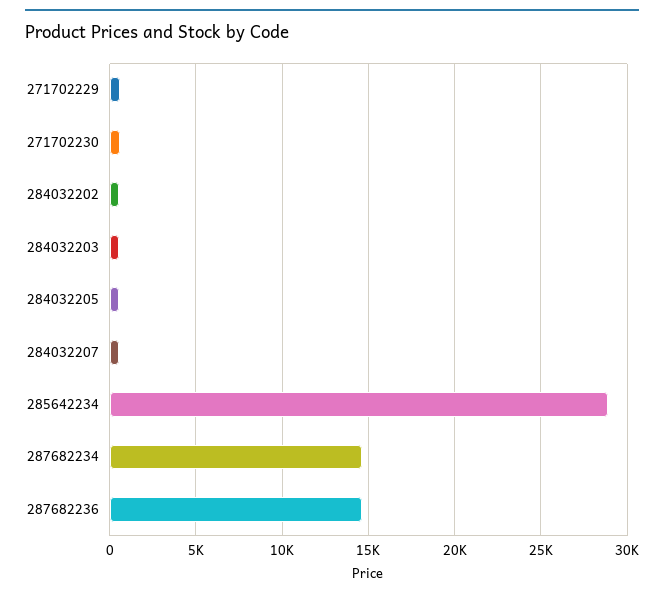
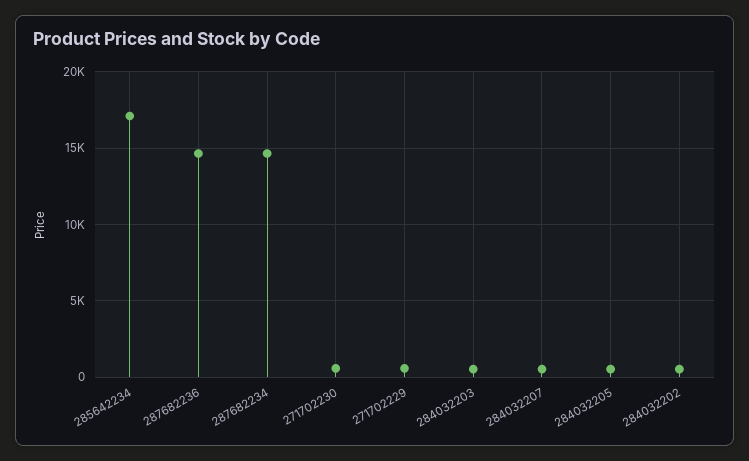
285642234: 29000 -> 17000

